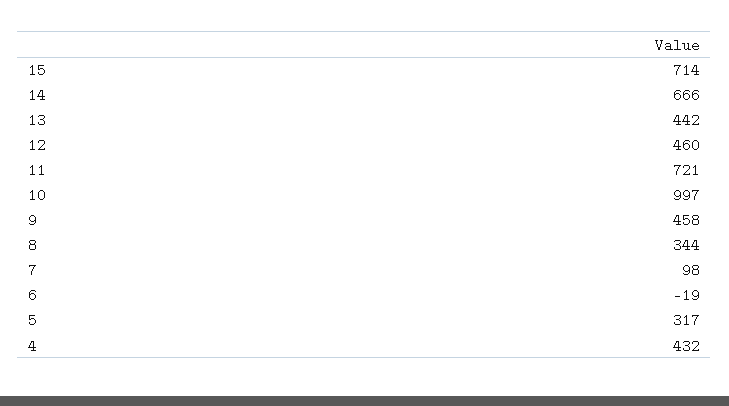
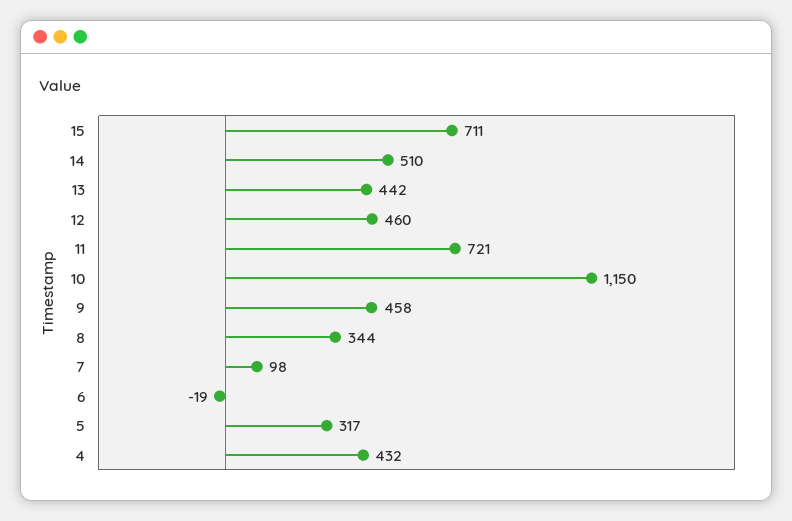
15: 714 -> 711
14: 666 -> 510
10: 997 -> 1150

